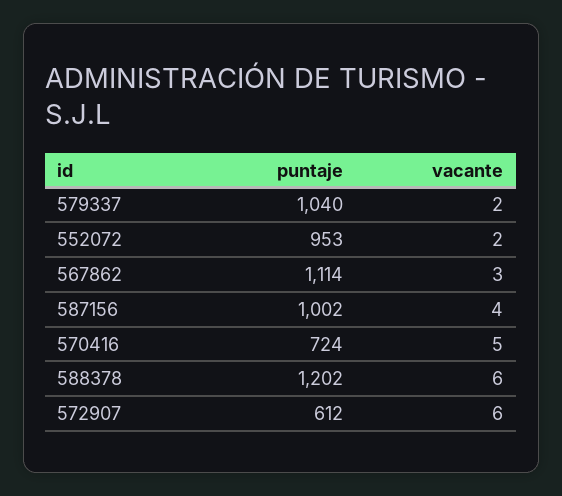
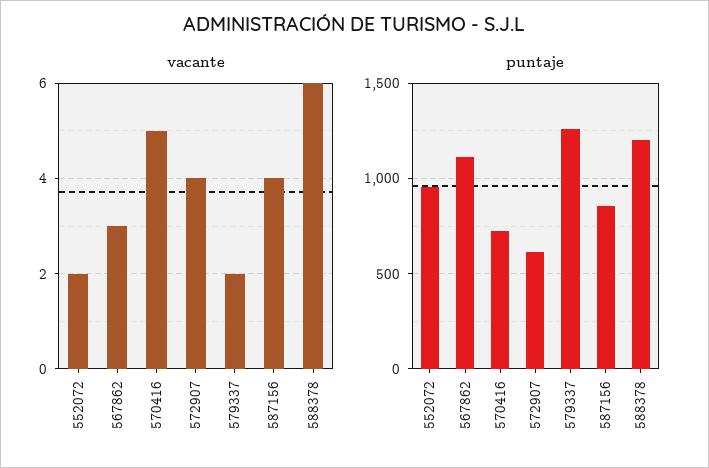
puntaje, 579337: 1040 -> 1250
puntaje, 587156: 1002 -> 850
vacante, 572907: 6 -> 4

